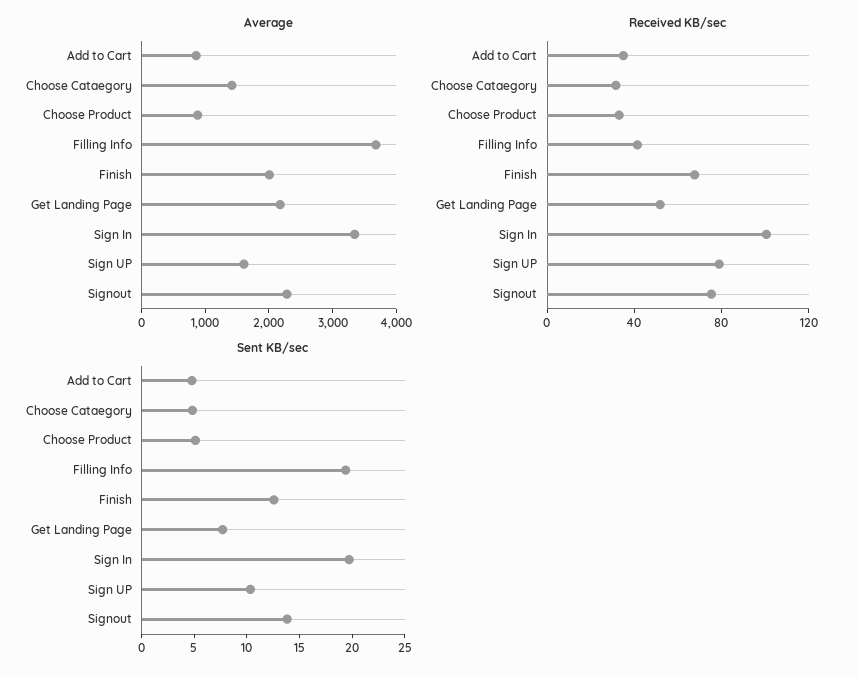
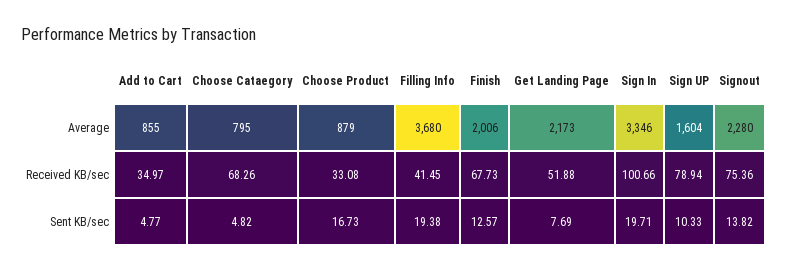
Average, Choose Cataegory: 1400 -> 795
Received KB/sec, Choose Cataegory: 30 -> 68.26
Sent KB/sec, Choose Product: 5 -> 16.73

